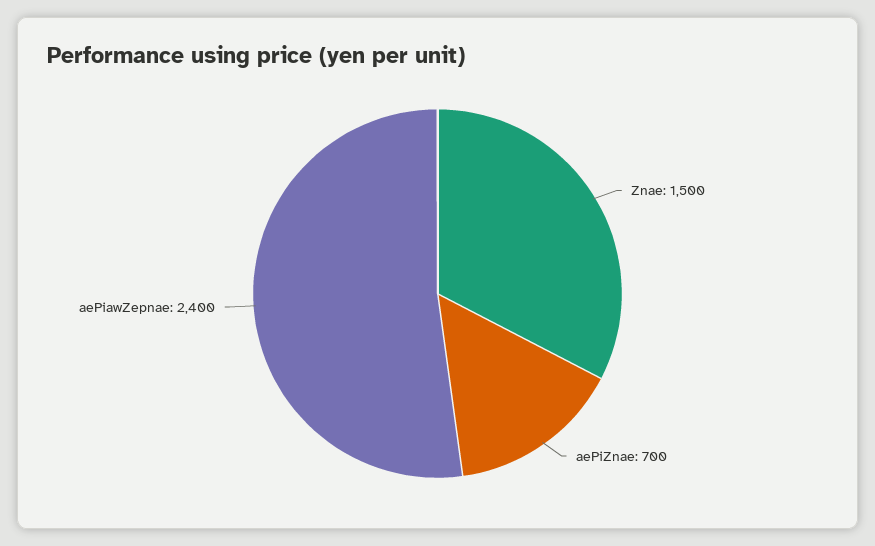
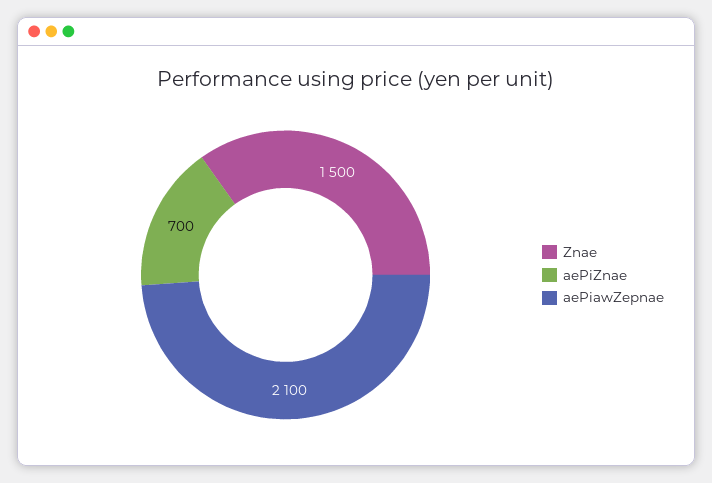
aePiawZepnae: 2400 -> 2100

